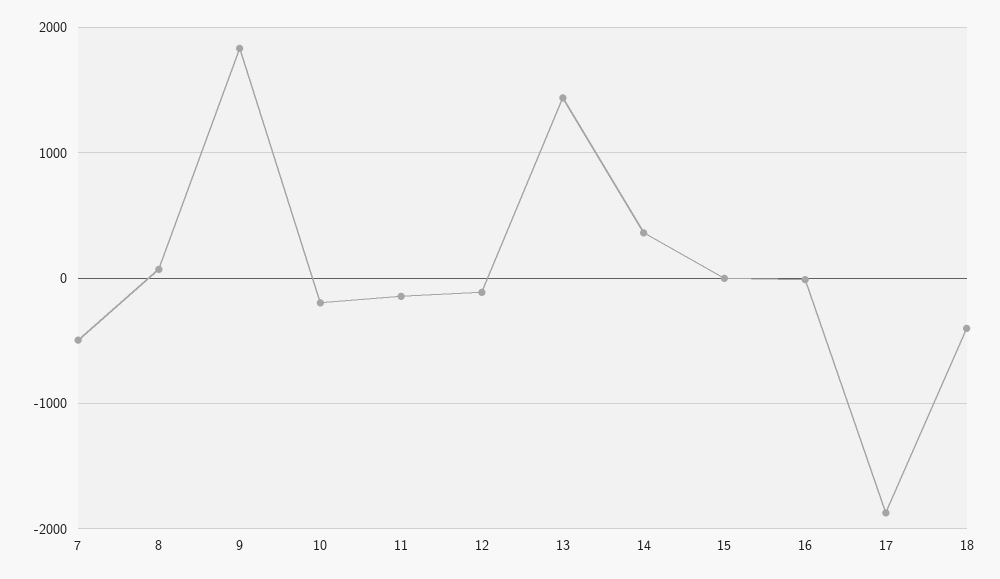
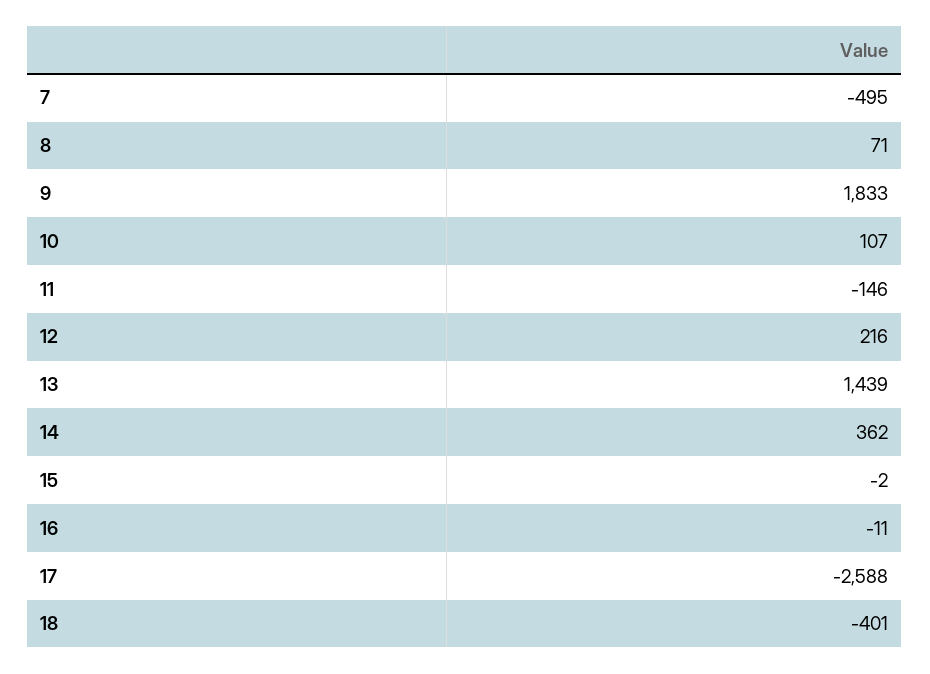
10: -200 -> 107
12: -100 -> 216
17: -1900 -> -2588

